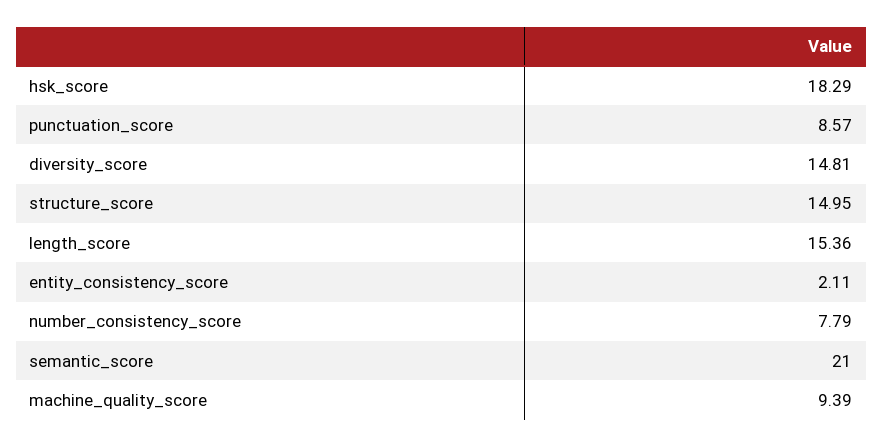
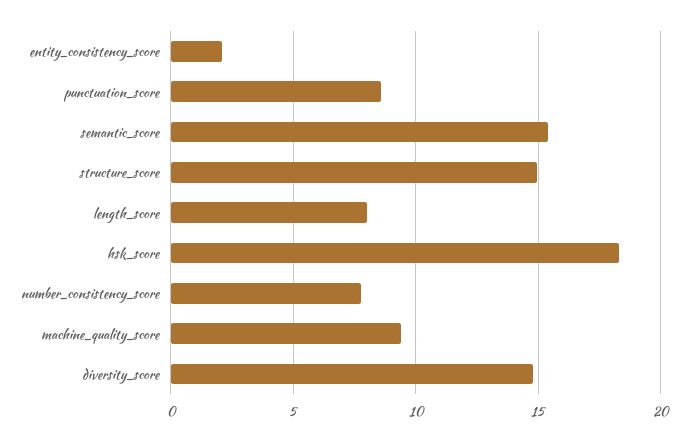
length_score: 15.36 -> 8
semantic_score: 21 -> 15.5

